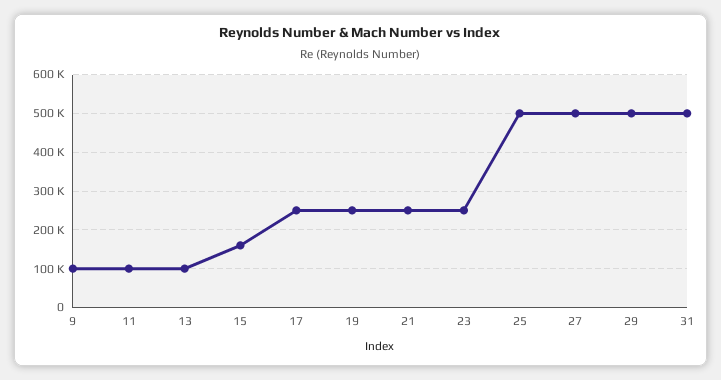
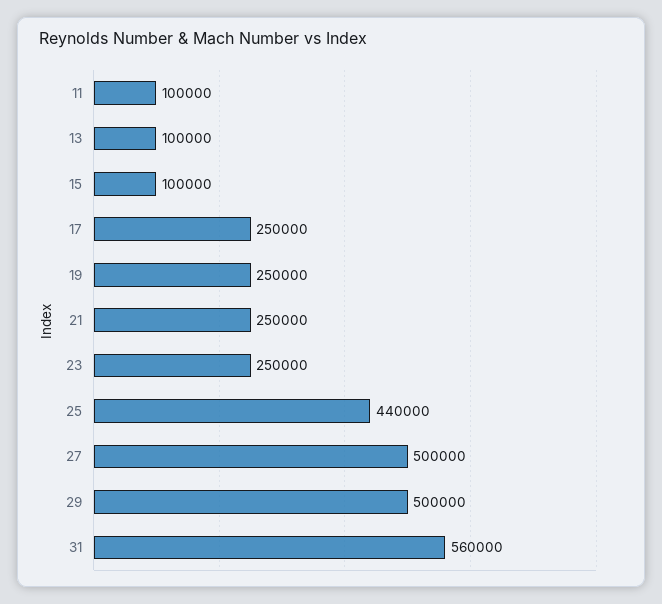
9: 100000 -> none
15: 160000 -> 100000
25: 500000 -> 440000
31: 500000 -> 560000

